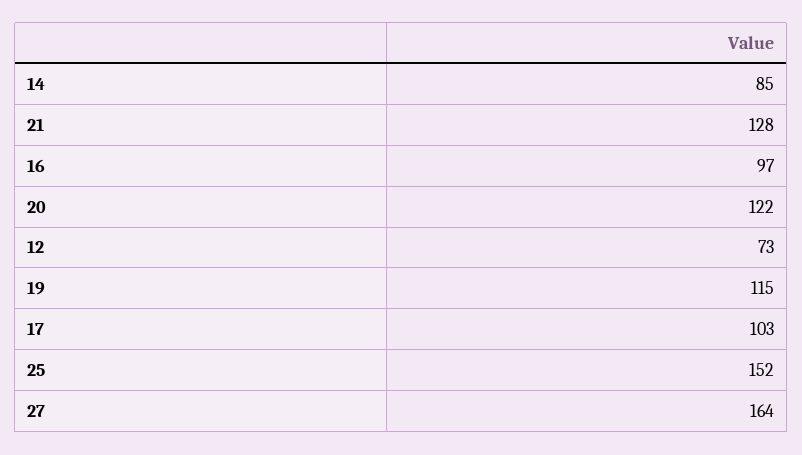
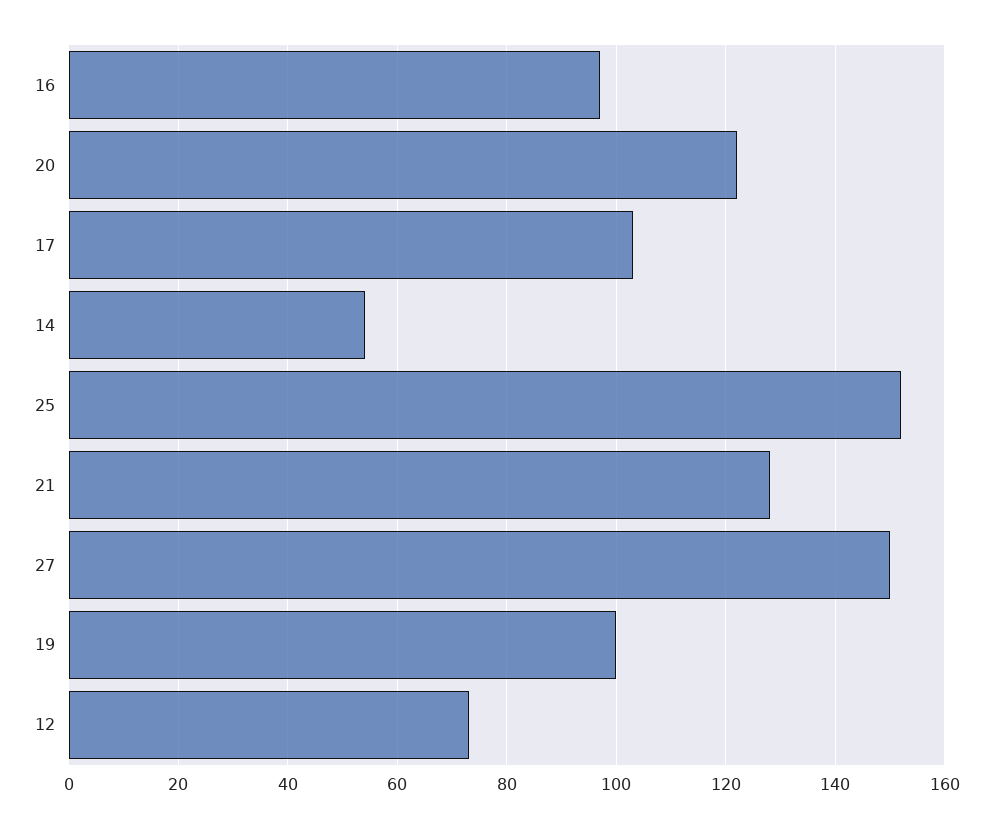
14: 85 -> 55
19: 115 -> 100
27: 164 -> 150

